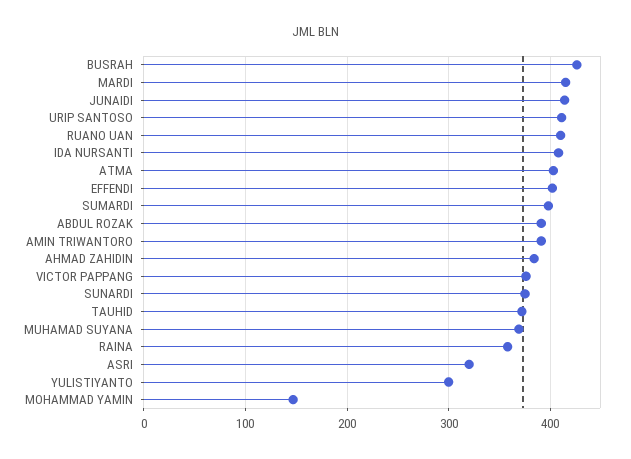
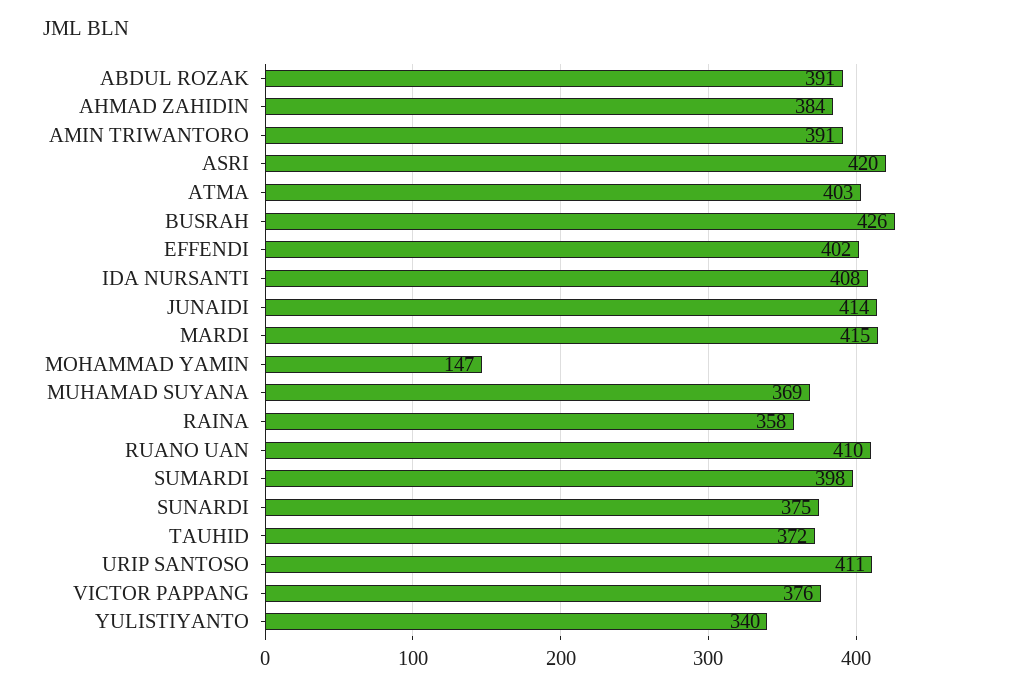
ASRI: 320 -> 420
YULISTIYANTO: 300 -> 340

